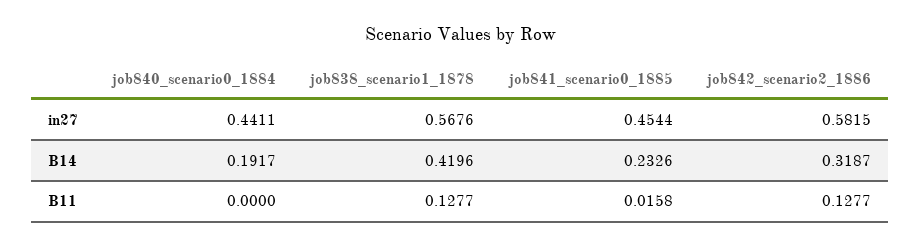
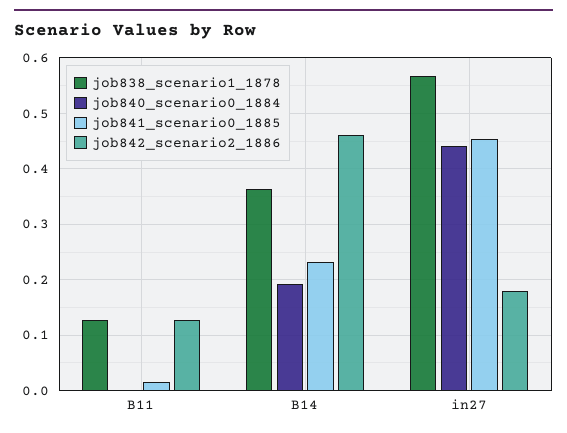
job842_scenario2_1886, in27: 0.5815 -> 0.18
job838_scenario1_1878, B14: 0.4196 -> 0.36
job842_scenario2_1886, B14: 0.3187 -> 0.46

